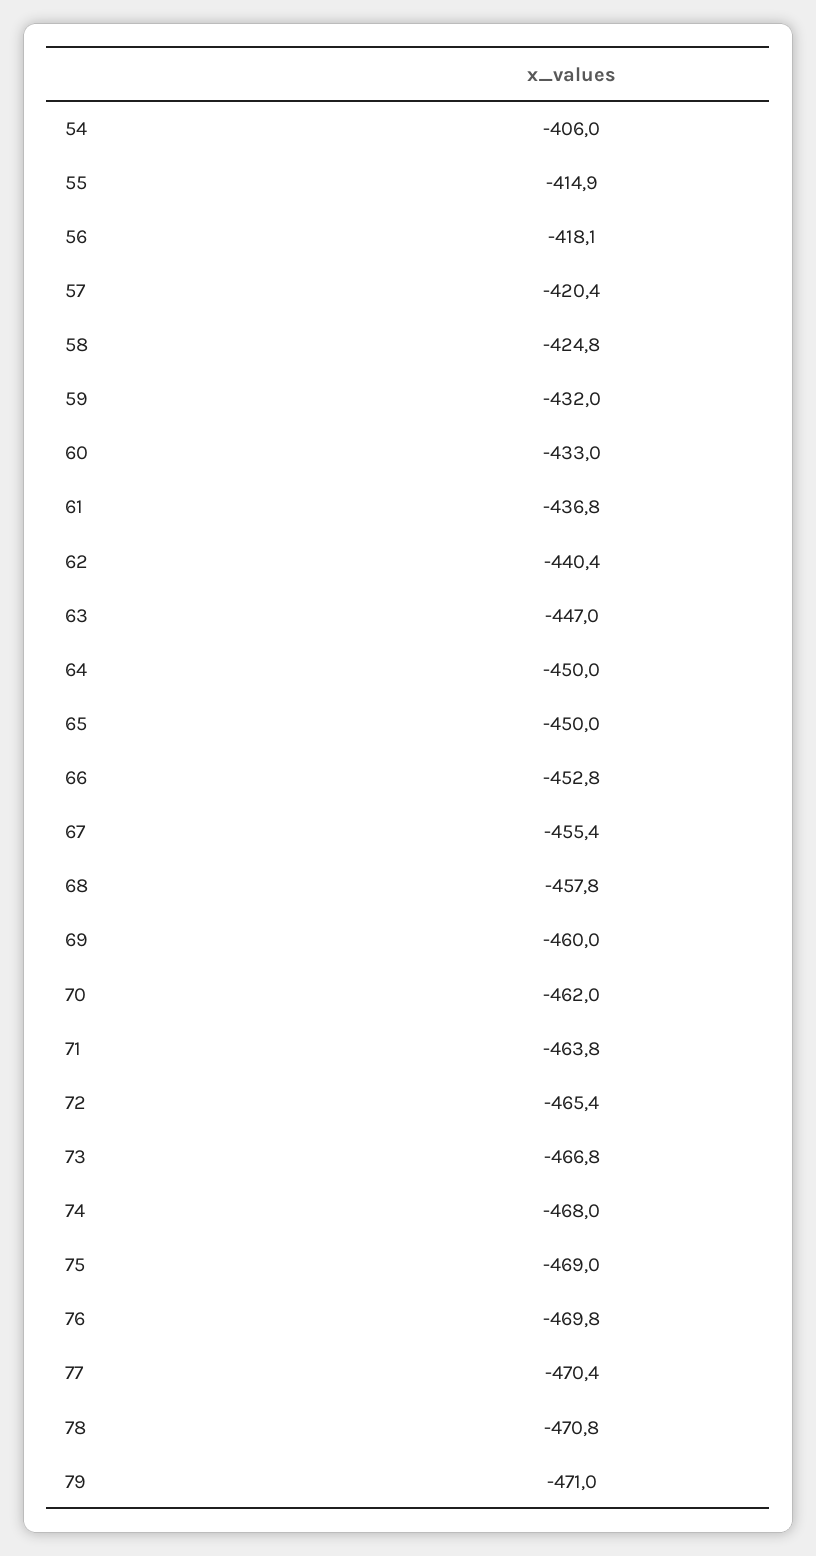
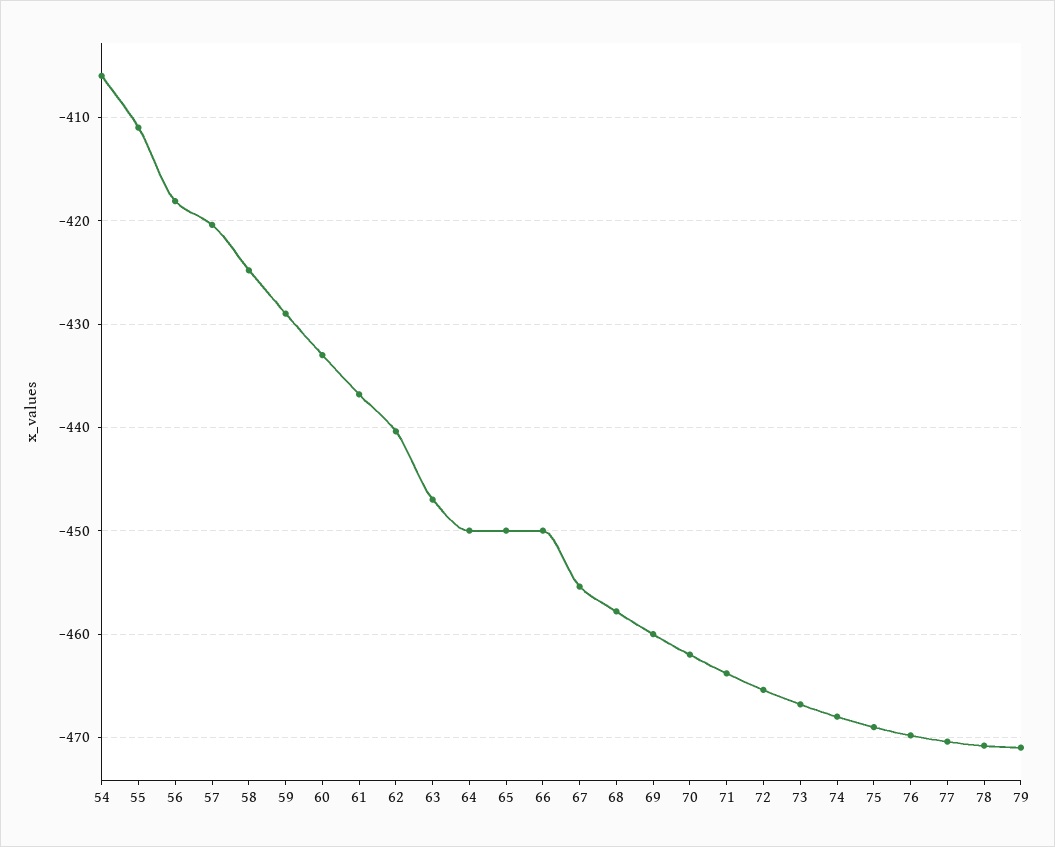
55: -414.9 -> -411
59: -432 -> -429
66: -452.8 -> -450

